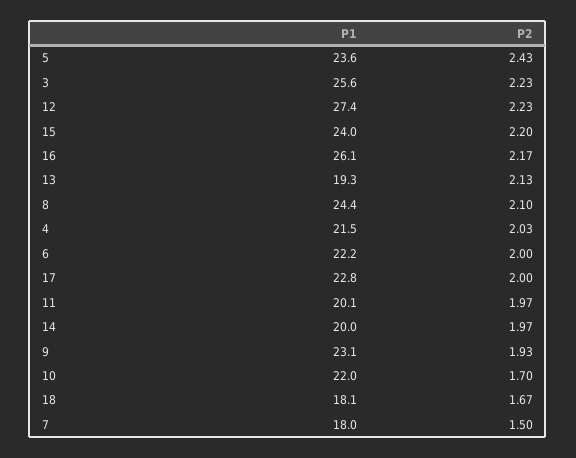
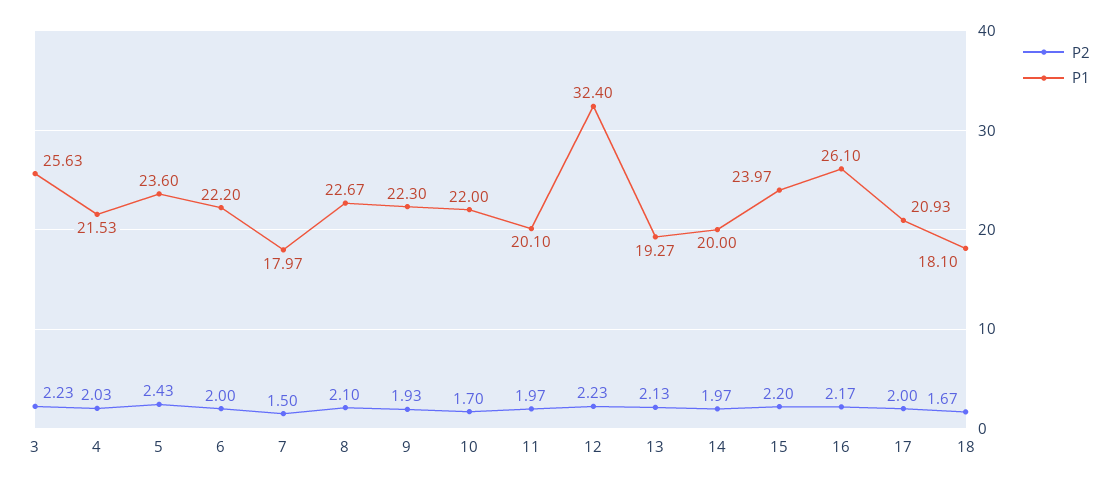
P1, 12: 27.4 -> 32.4
P1, 8: 24.4 -> 22.67
P1, 17: 22.8 -> 20.93
P1, 9: 23.1 -> 22.3

